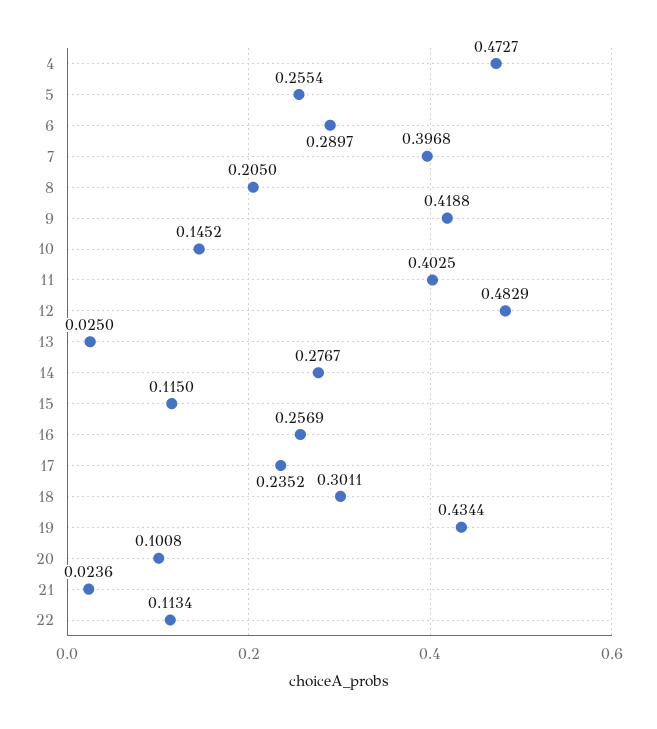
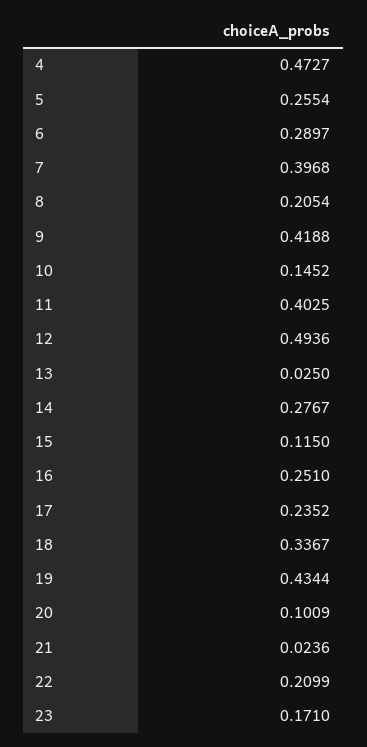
8: 0.205 -> 0.2054
12: 0.4829 -> 0.4936
16: 0.2569 -> 0.251
18: 0.3011 -> 0.3367
20: 0.1008 -> 0.1009
22: 0.1134 -> 0.2099
23: none -> 0.171

